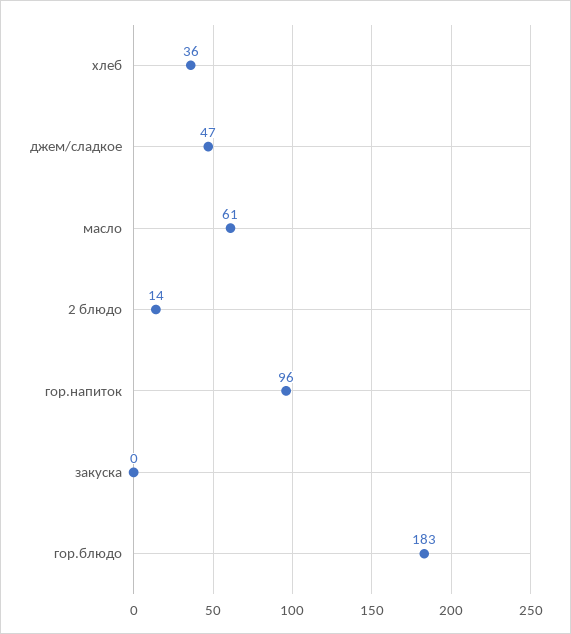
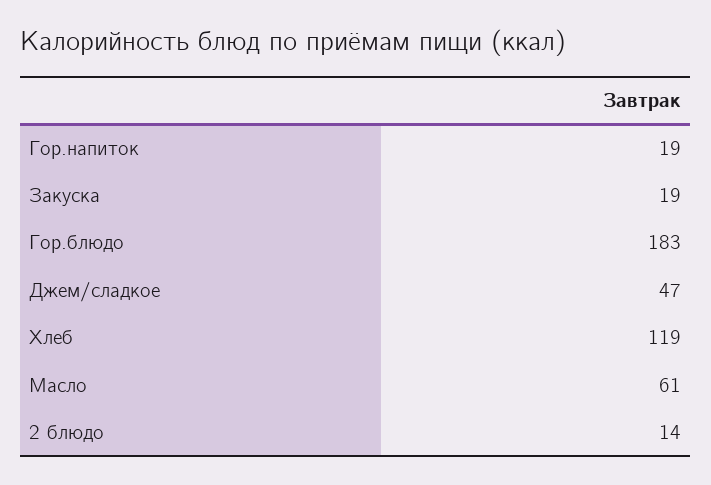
хлеб: 36 -> 119
гор.напиток: 96 -> 19
закуска: 0 -> 19

